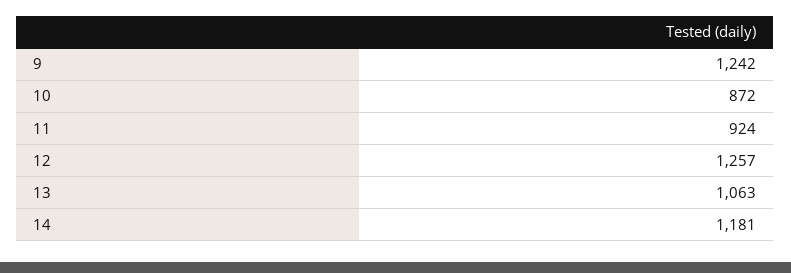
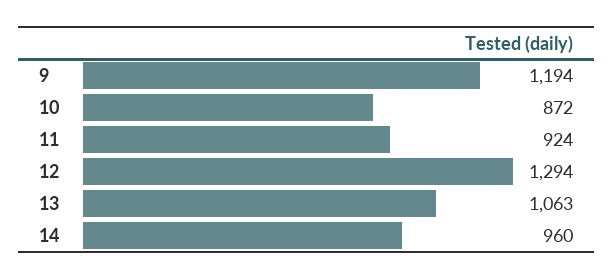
9: 1242 -> 1194
12: 1257 -> 1294
14: 1181 -> 960

